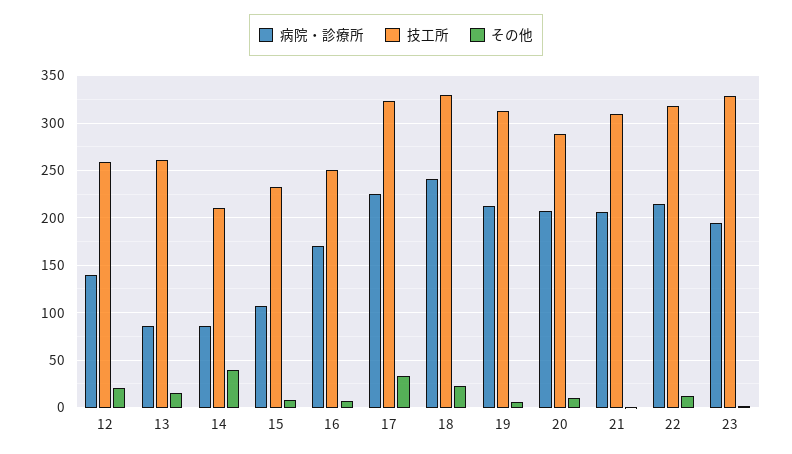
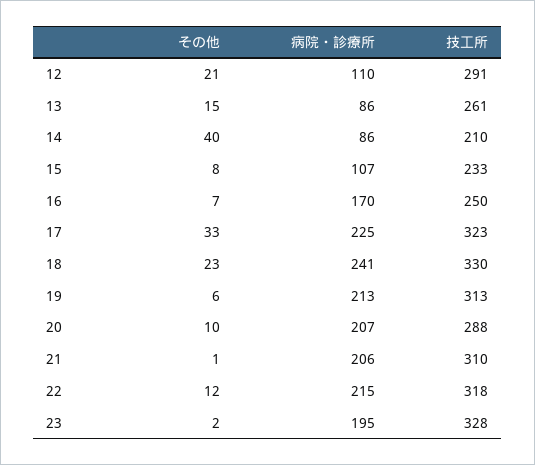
病院・診療所, 12: 140 -> 110
技工所, 12: 260 -> 291

